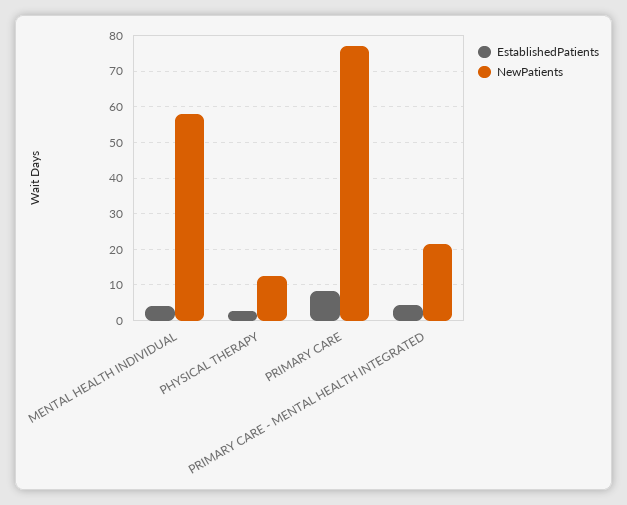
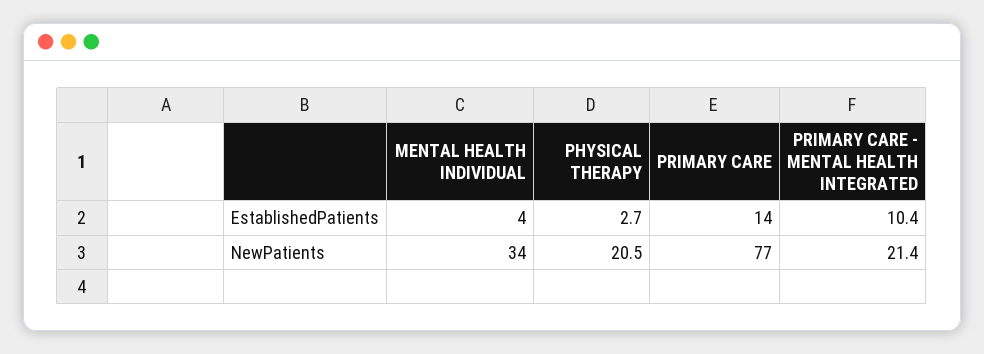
NewPatients, MENTAL HEALTH INDIVIDUAL: 58 -> 34
NewPatients, PHYSICAL THERAPY: 12 -> 20.5
EstablishedPatients, PRIMARY CARE: 8 -> 14
EstablishedPatients, PRIMARY CARE - MENTAL HEALTH INTEGRATED: 4 -> 10.4

